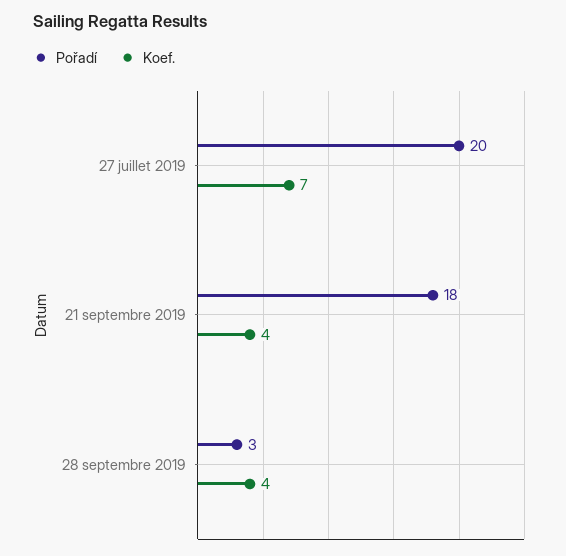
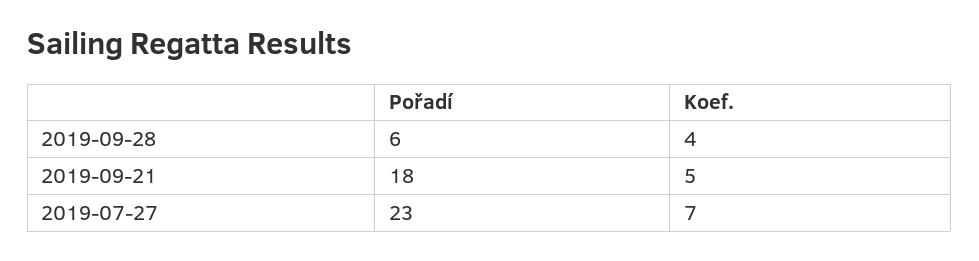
Pořadí, 27 juillet 2019: 20 -> 23
Koef., 21 septembre 2019: 4 -> 5
Pořadí, 28 septembre 2019: 3 -> 6

